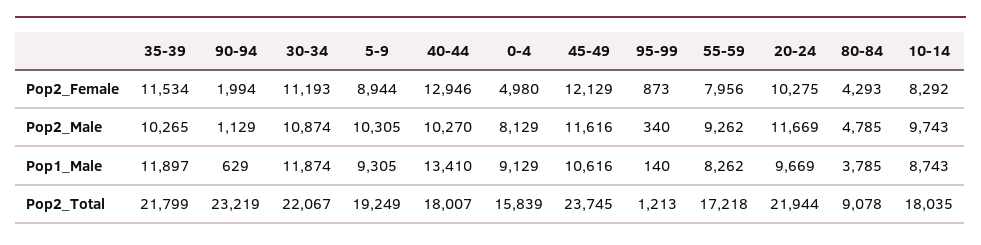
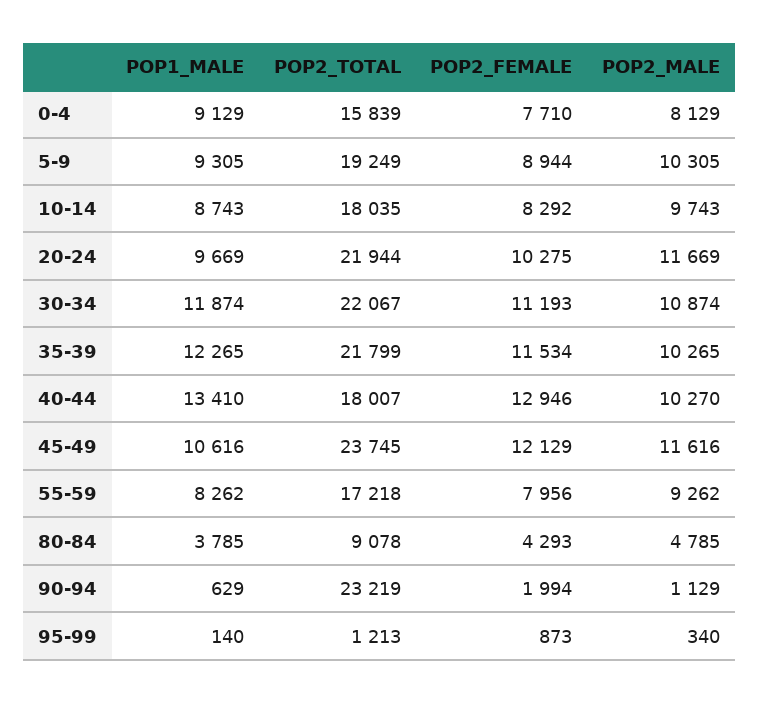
0-4, Pop2_Female: 4980 -> 7710
35-39, Pop1_Male: 11897 -> 12265

